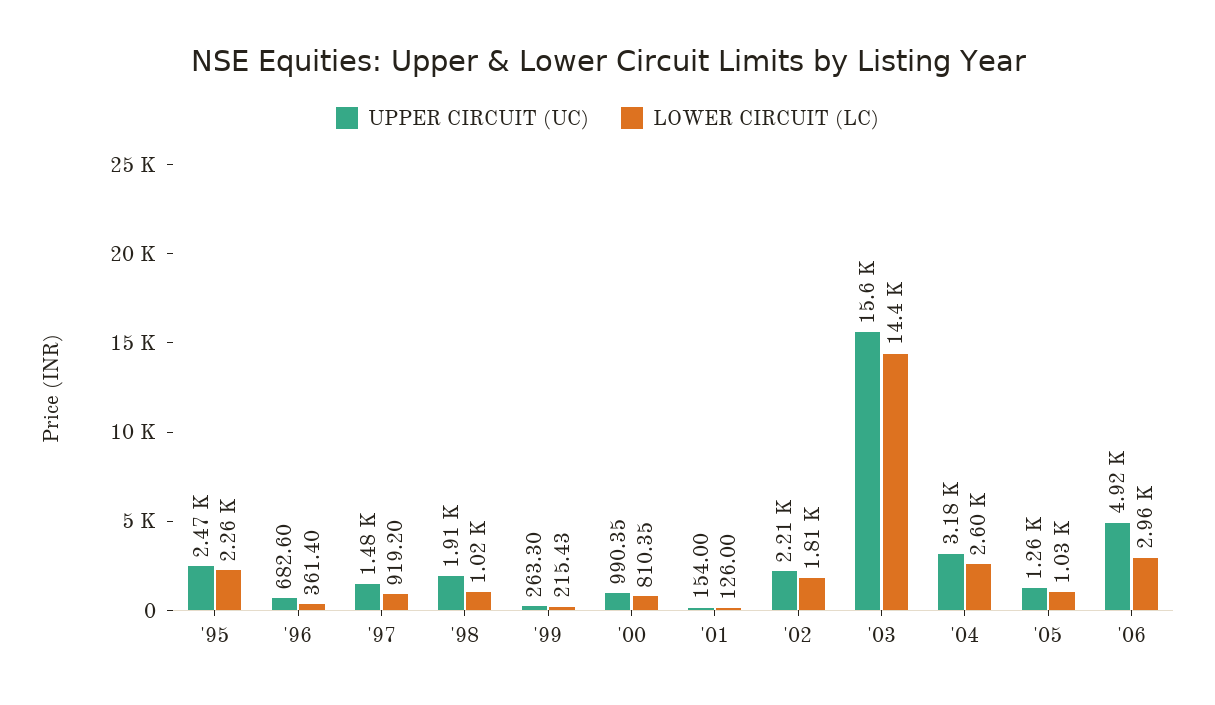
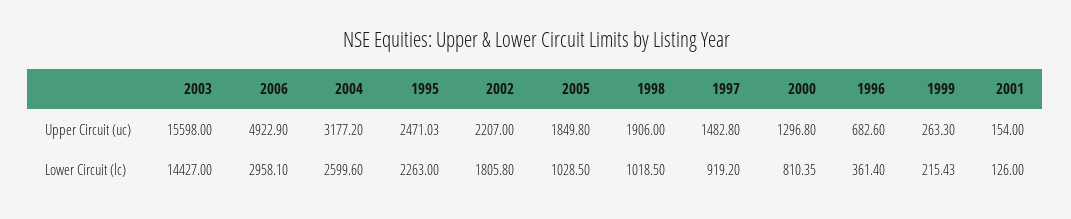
UPPER CIRCUIT (UC), '00: 990.35 -> 1296.8
UPPER CIRCUIT (UC), '05: 1260 -> 1849.8

